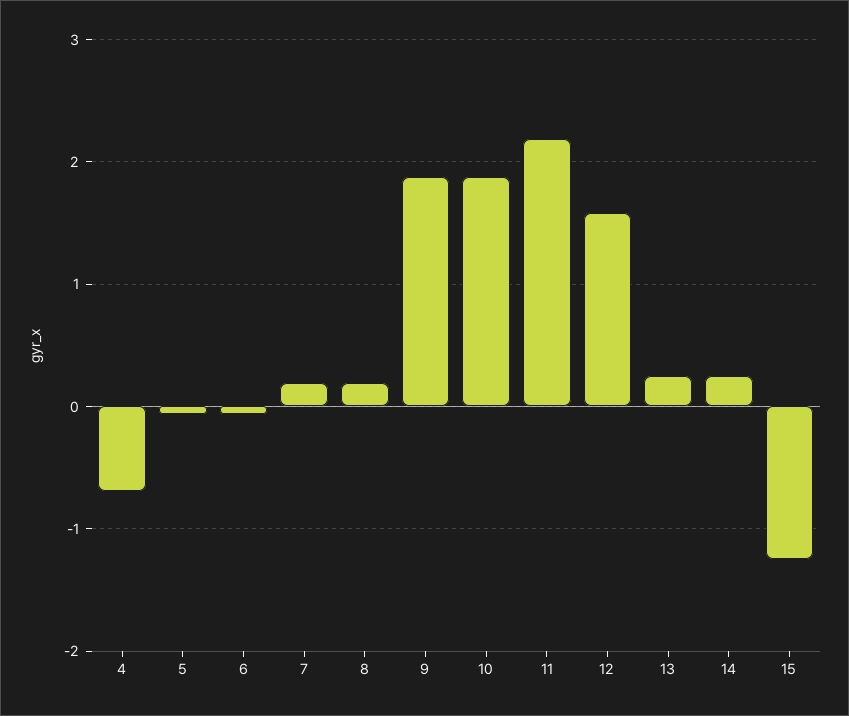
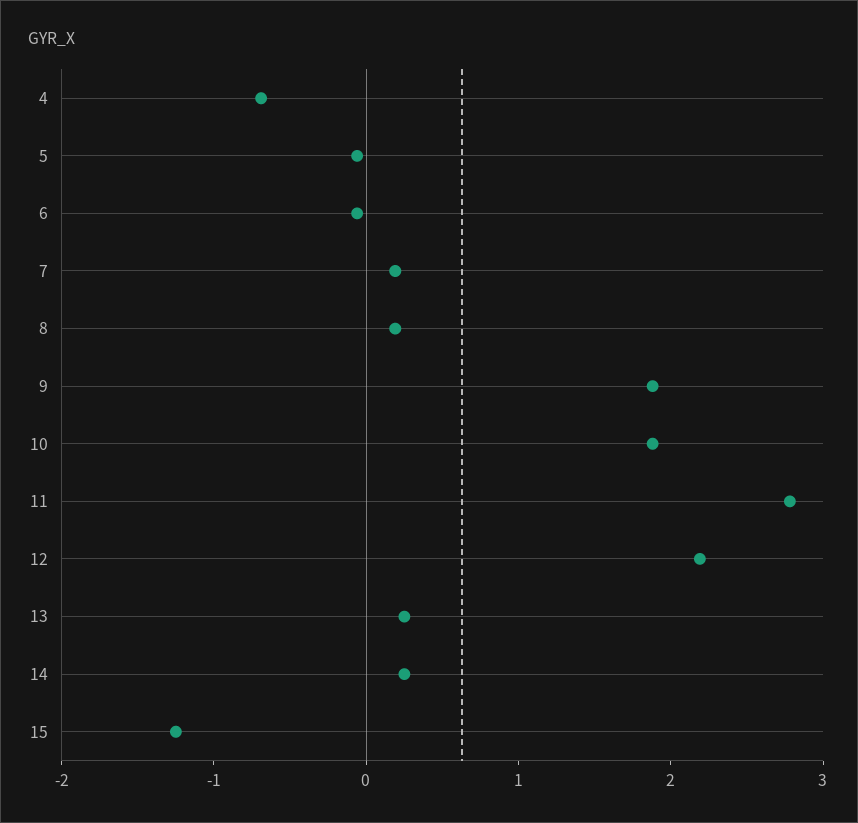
11: 2.2 -> 2.8
12: 1.6 -> 2.2

